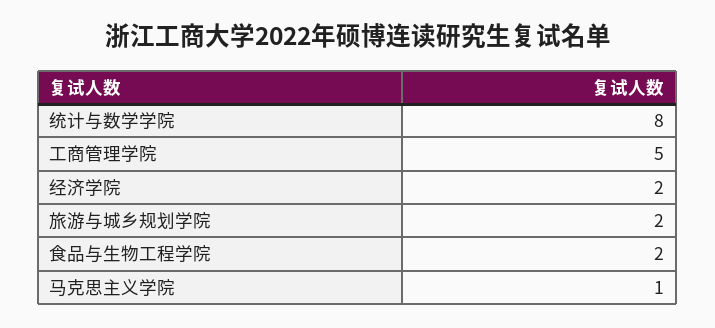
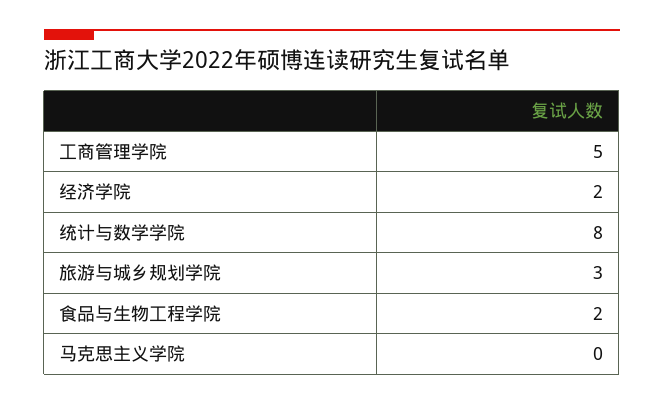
旅游与城乡规划学院: 2 -> 3
马克思主义学院: 1 -> 0

